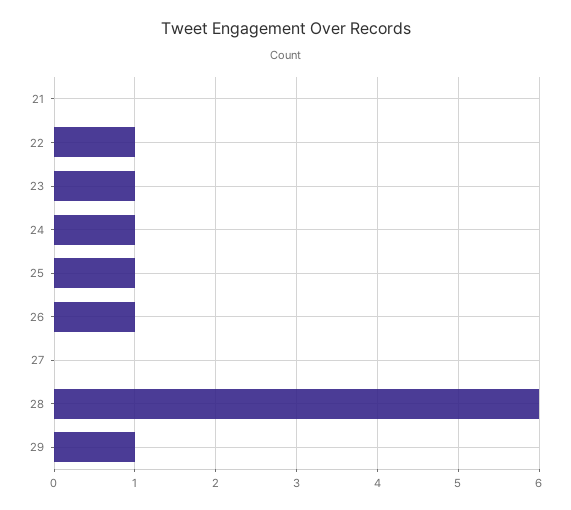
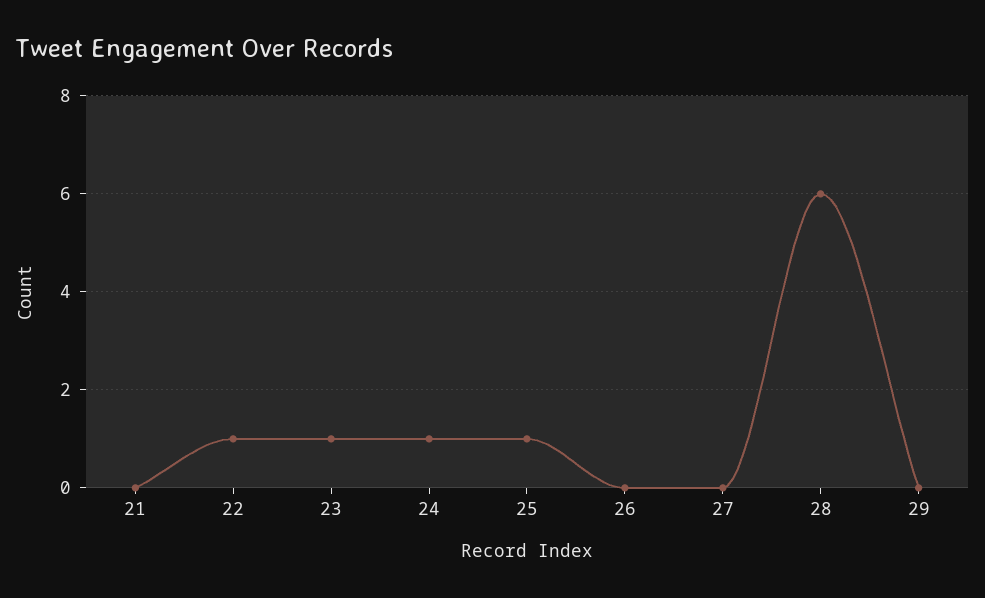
26: 1 -> 0
29: 1 -> 0

